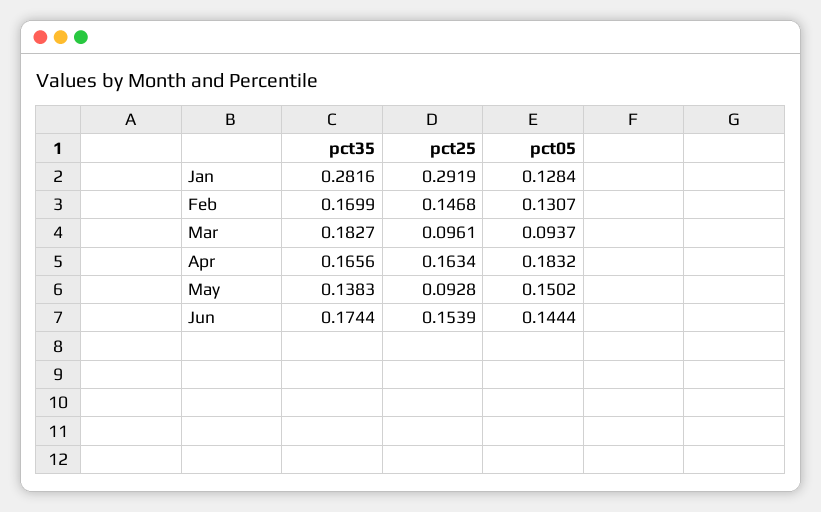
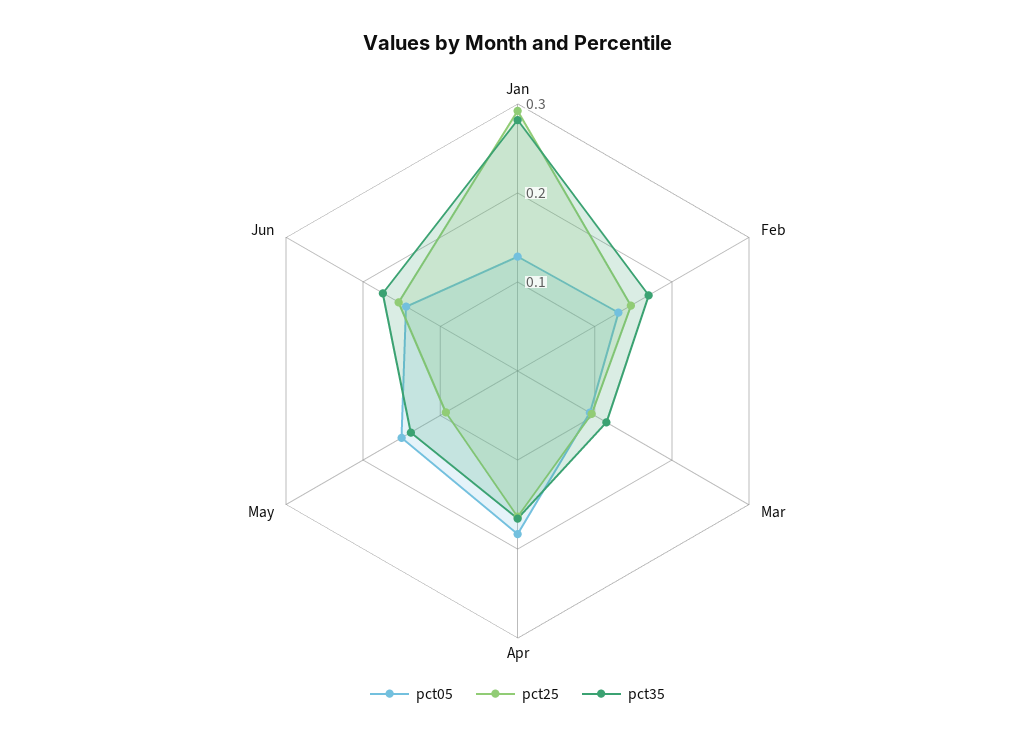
pct35, Mar: 0.1827 -> 0.12

